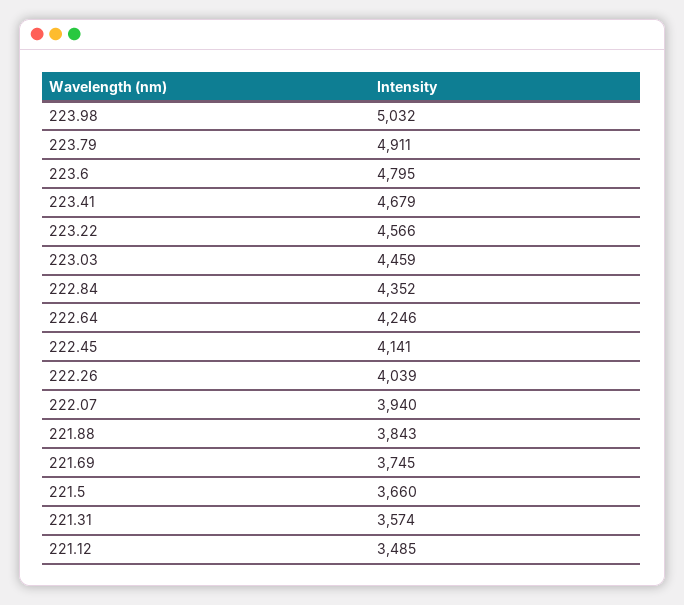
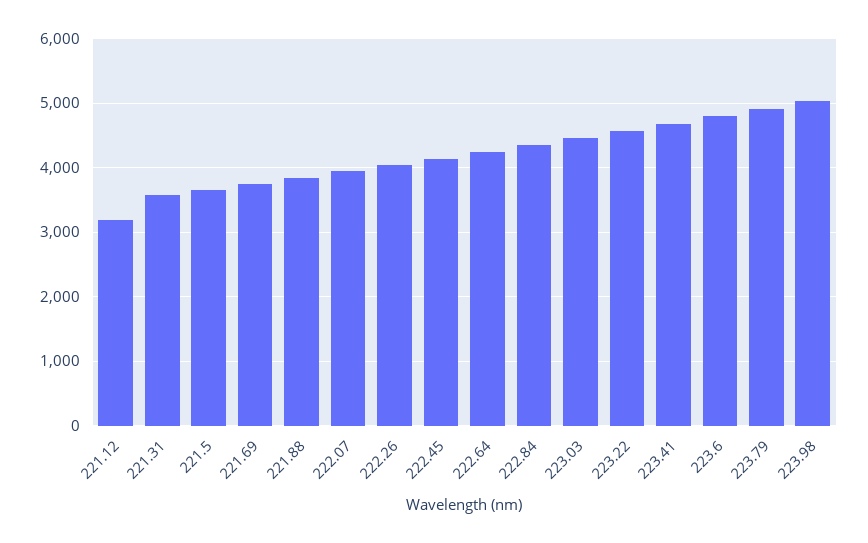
221.12: 3485 -> 3200

